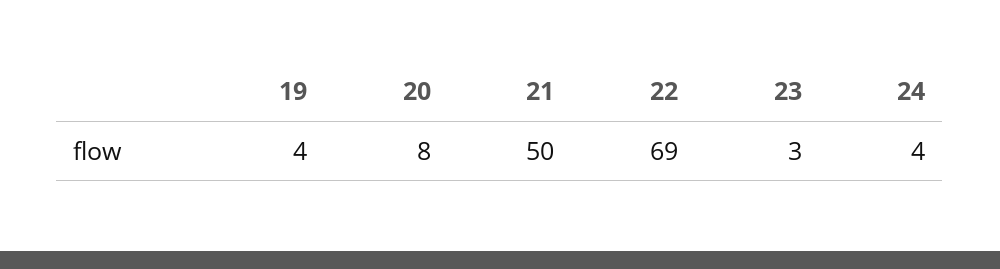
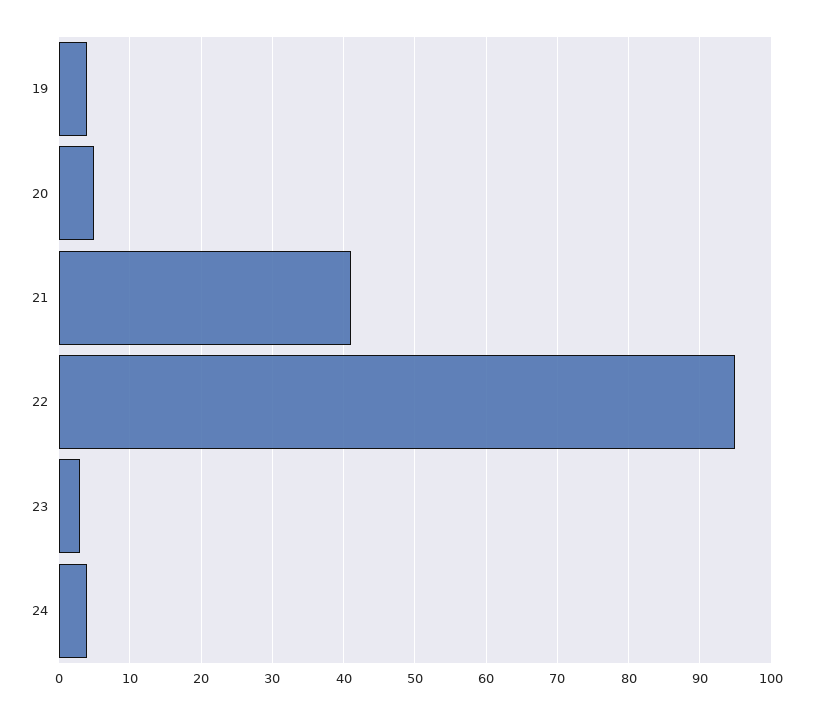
20: 8 -> 5
21: 50 -> 41
22: 69 -> 95

